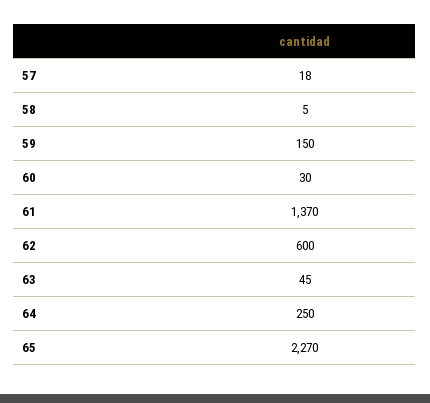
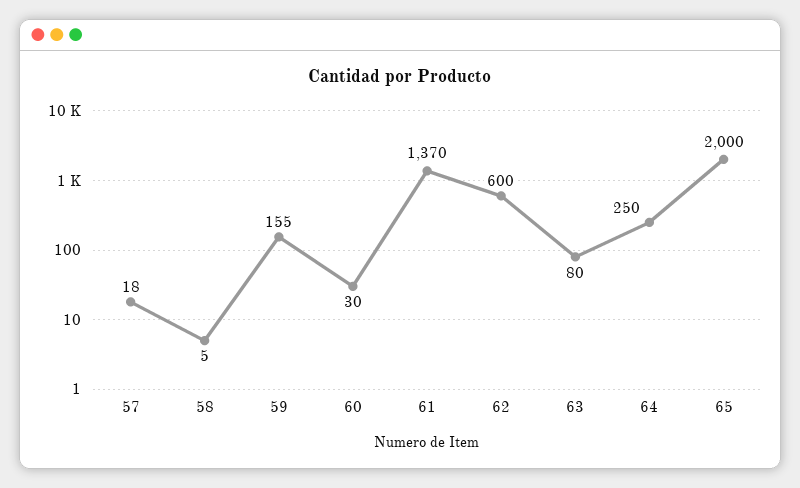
59: 150 -> 155
63: 45 -> 80
65: 2270 -> 2000

